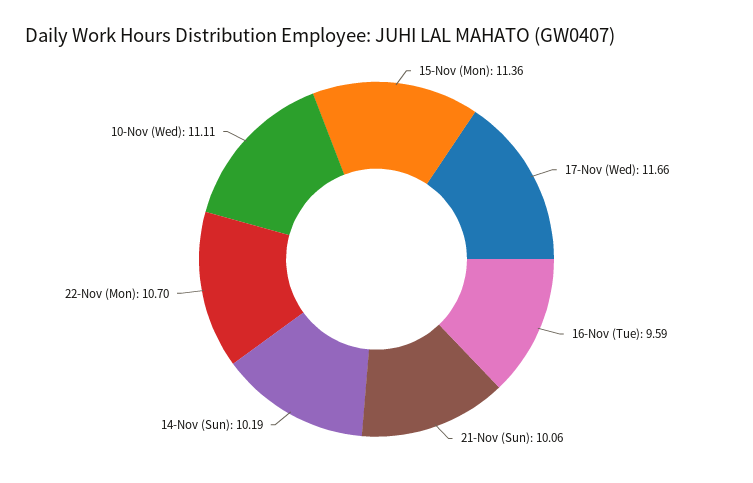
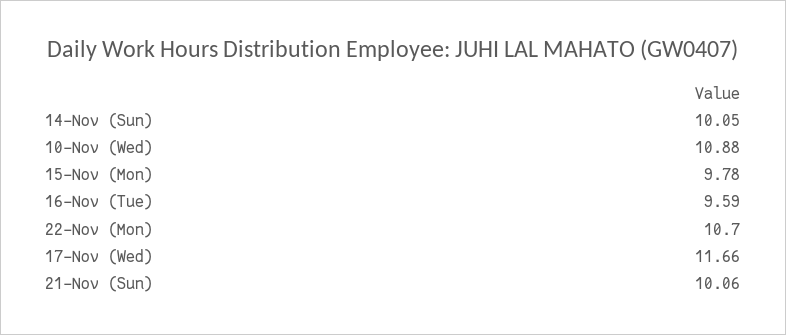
15-Nov (Mon): 11.36 -> 9.78
14-Nov (Sun): 10.19 -> 10.05
10-Nov (Wed): 11.11 -> 10.88

